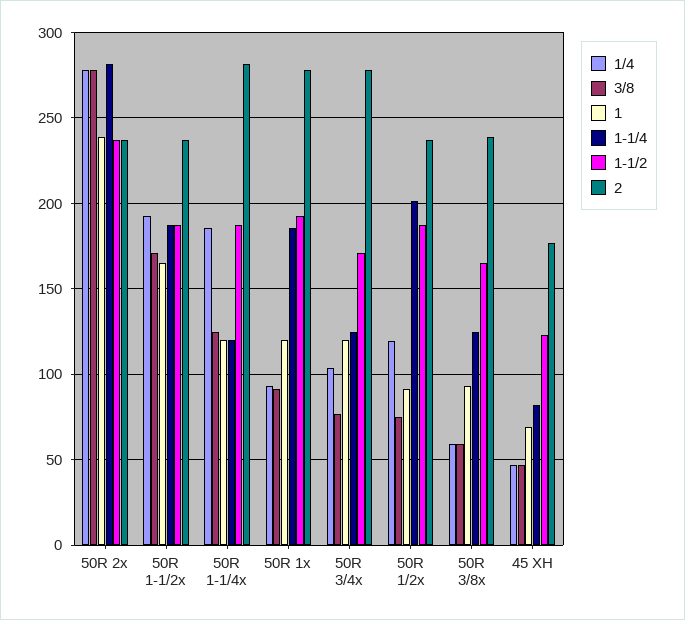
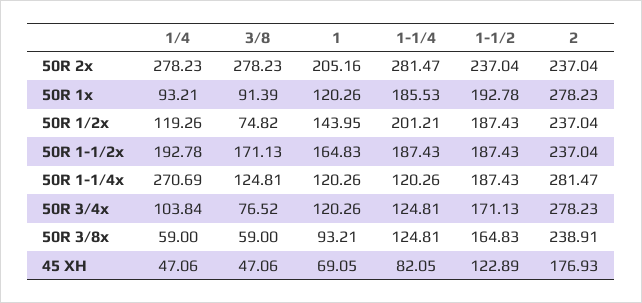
1, 50R 2x: 240 -> 205.16
1/4, 50R 1-1/4x: 185 -> 270.69
1, 50R 1/2x: 90 -> 143.95

